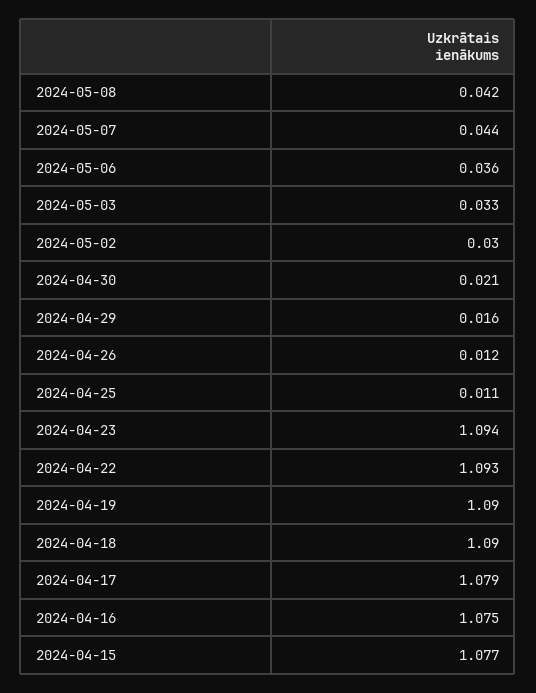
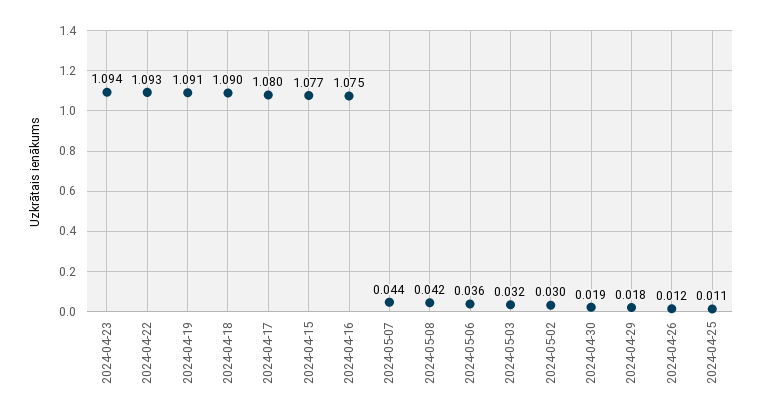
2024-05-03: 0.033 -> 0.032
2024-04-30: 0.021 -> 0.019
2024-04-29: 0.016 -> 0.018
2024-04-19: 1.09 -> 1.091
2024-04-17: 1.079 -> 1.08

